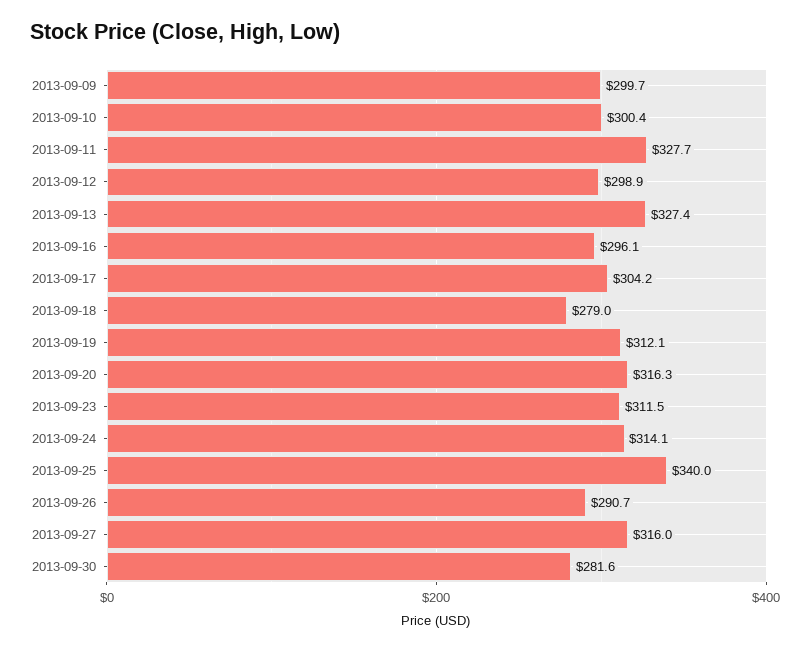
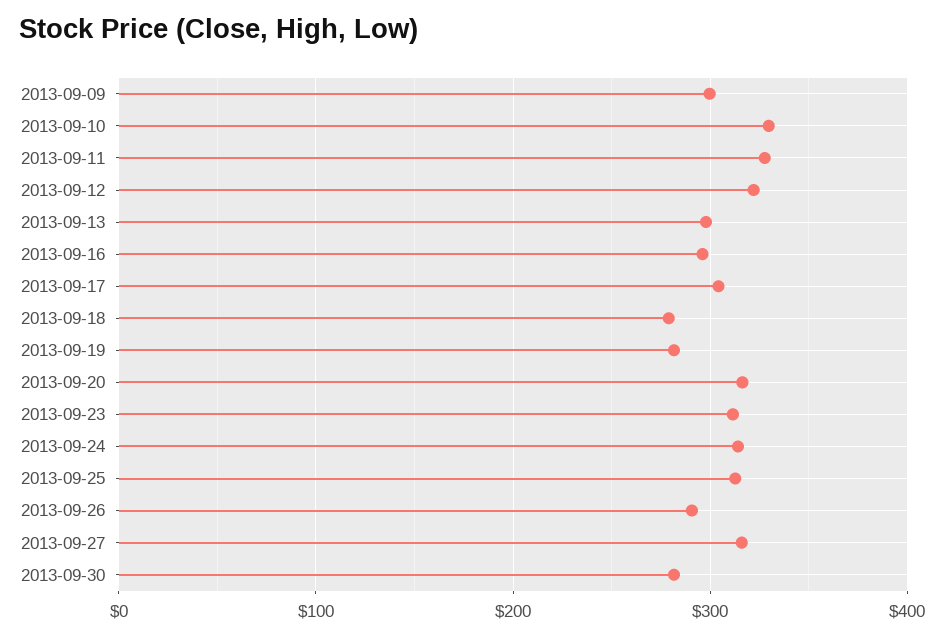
2013-09-10: 300.4 -> 330
2013-09-12: 298.9 -> 320
2013-09-13: 327.4 -> 300
2013-09-19: 312.1 -> 280
2013-09-25: 340 -> 310

